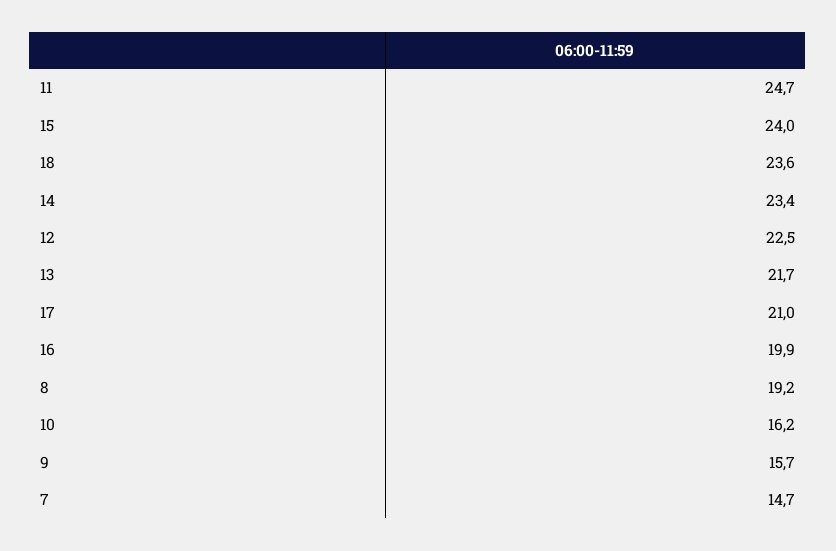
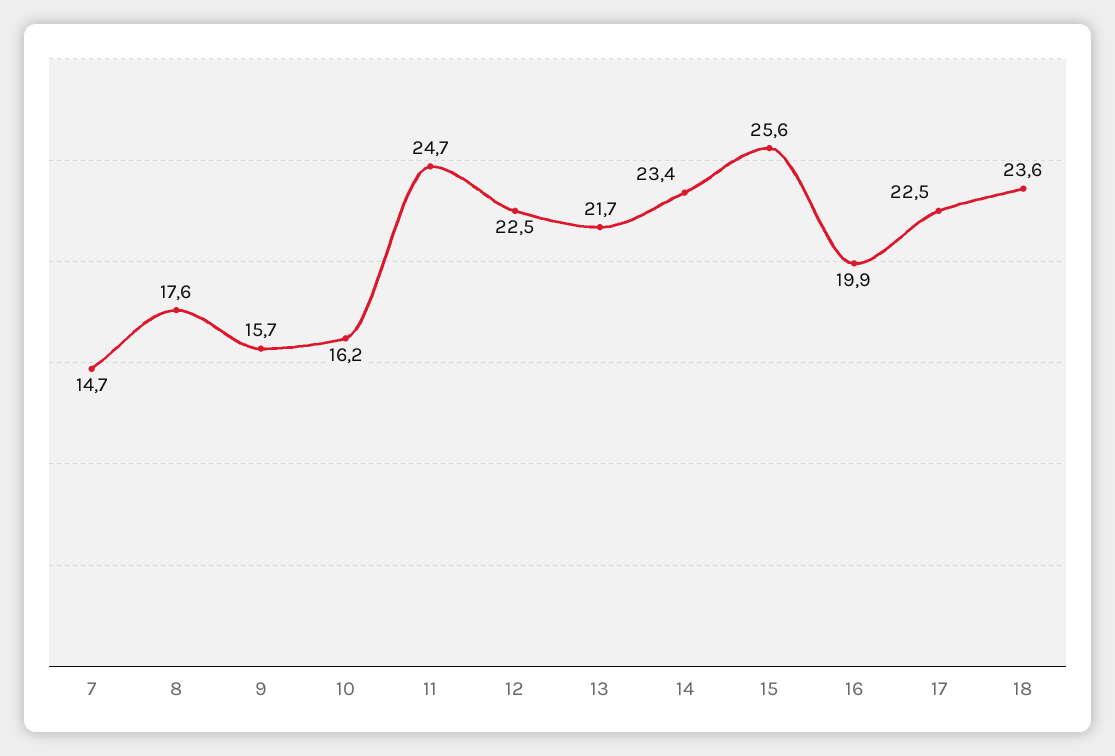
15: 24 -> 25.6
17: 21 -> 22.5
8: 19.2 -> 17.6

